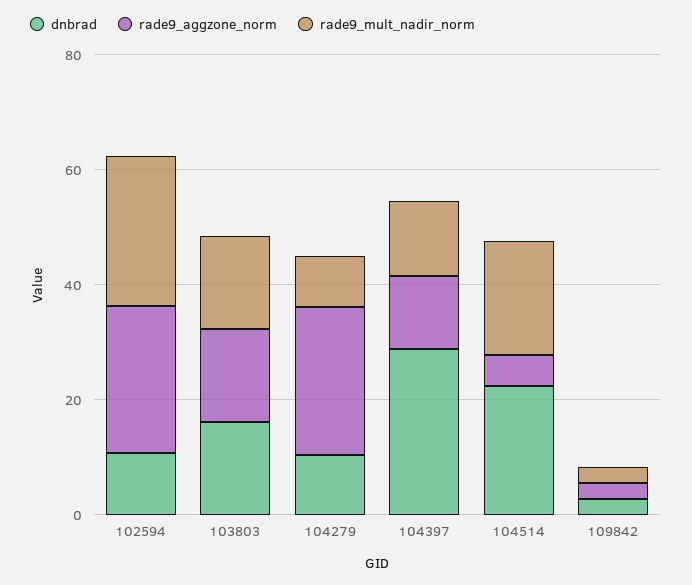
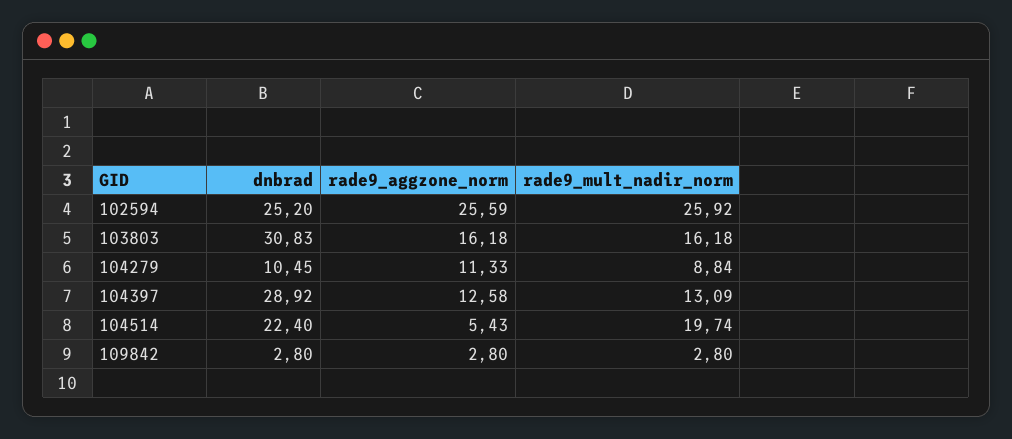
dnbrad, 102594: 10 -> 25.2
dnbrad, 103803: 15 -> 30.83
rade9_aggzone_norm, 104279: 25 -> 11.33

